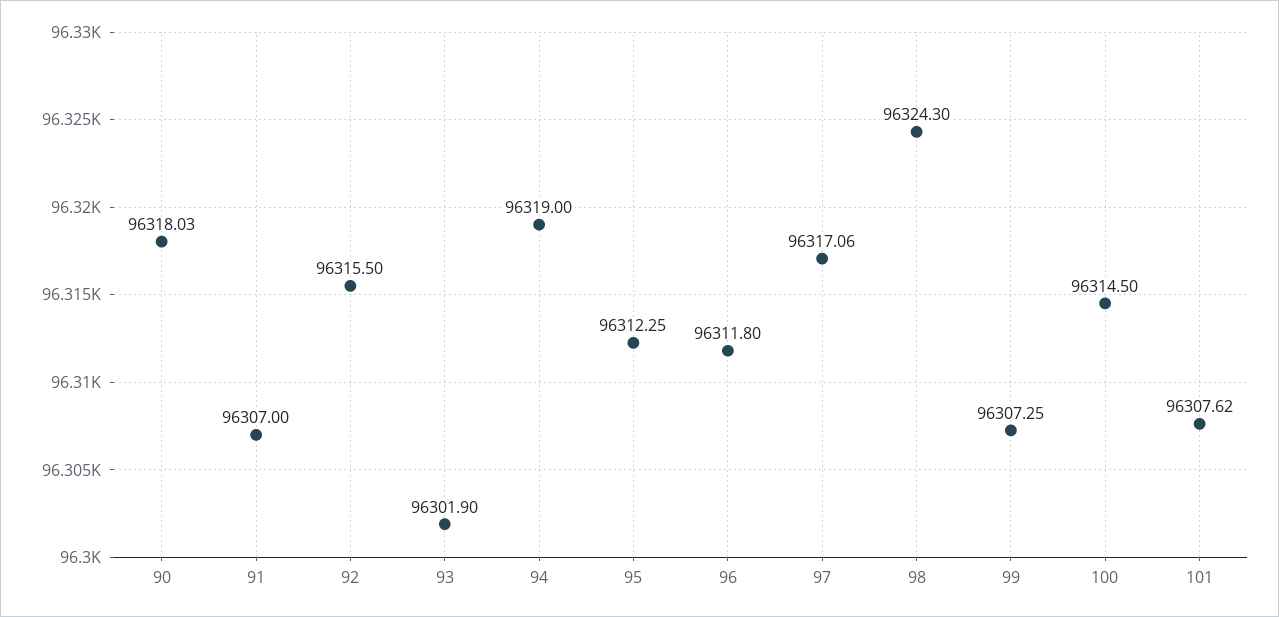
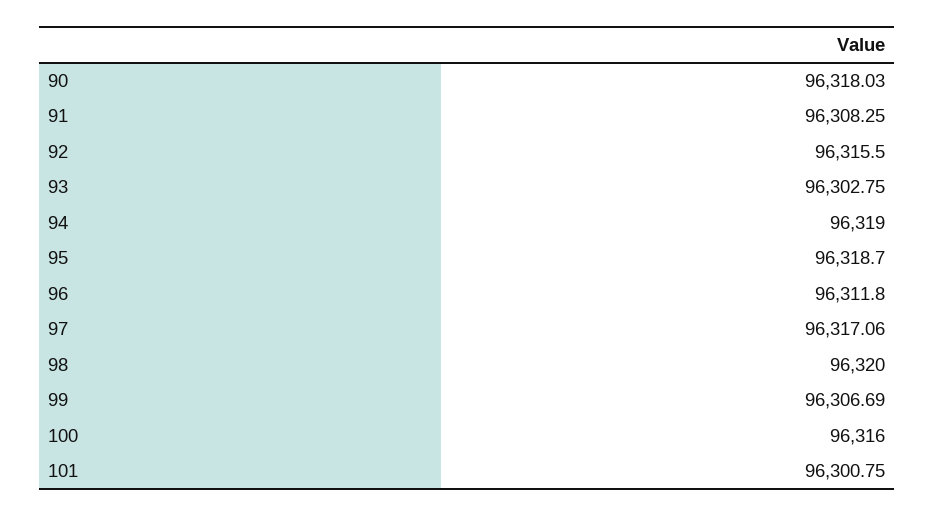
91: 96307 -> 96308.25
93: 96301.9 -> 96302.75
95: 96312.25 -> 96318.7
98: 96324.3 -> 96320
99: 96307.25 -> 96306.69
100: 96314.5 -> 96316
101: 96307.62 -> 96300.75

